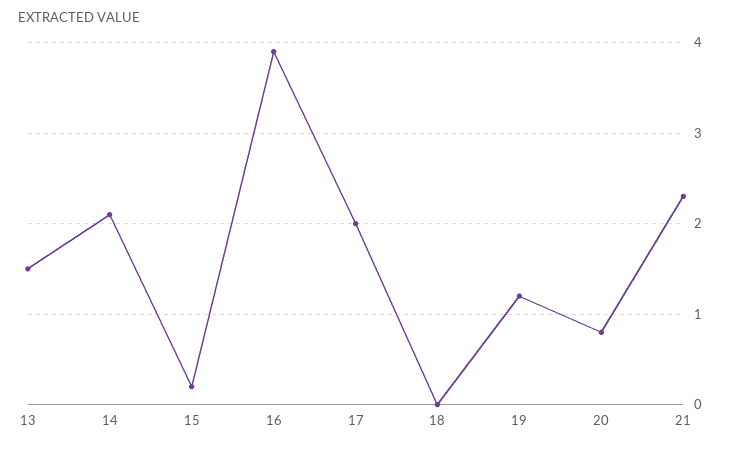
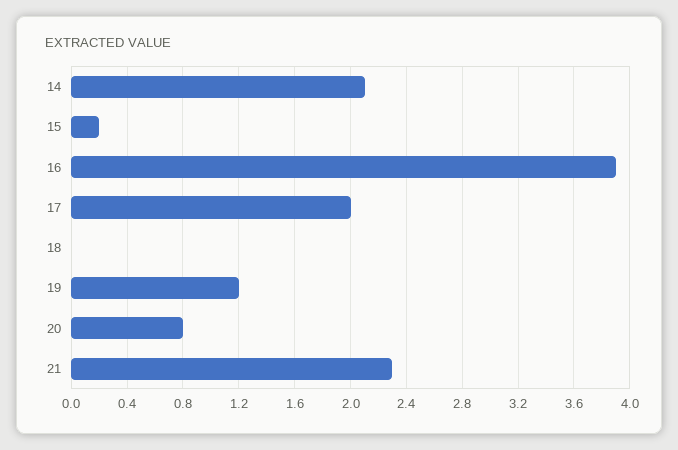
13: 1.5 -> none

